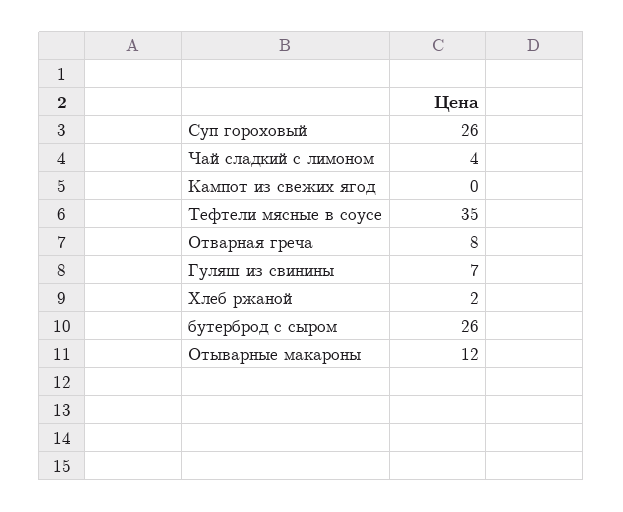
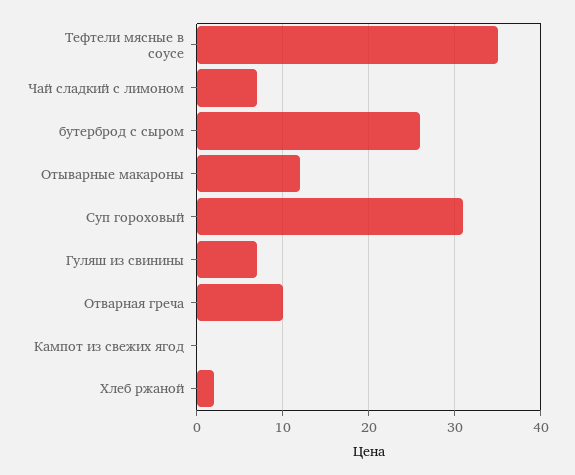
Суп гороховый: 26 -> 31
Чай сладкий с лимоном: 4 -> 7
Отварная греча: 8 -> 10

